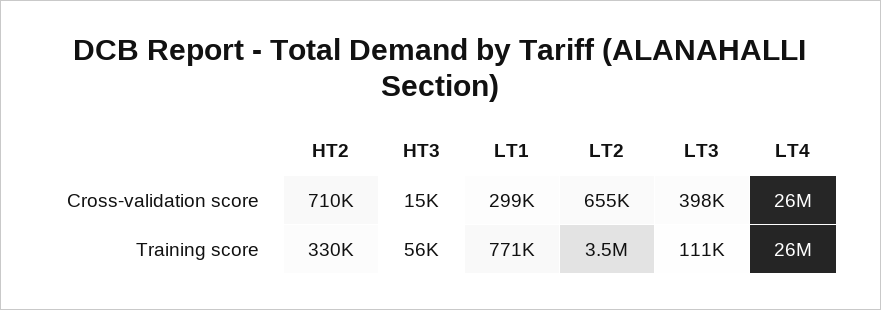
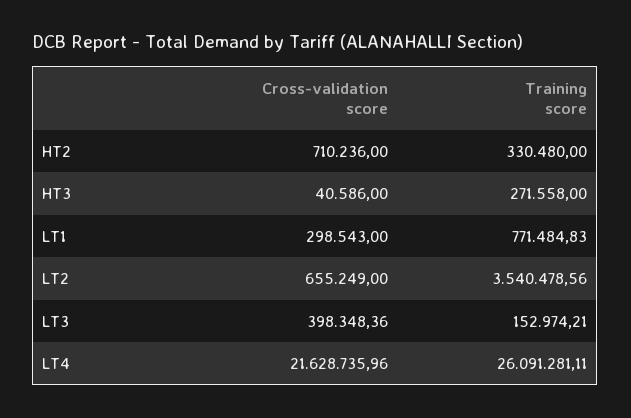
HT3, Cross-validation score: 15000 -> 40586
LT4, Cross-validation score: 26000000 -> 21628735.96
HT3, Training score: 56000 -> 271558
LT3, Training score: 111000 -> 152974.21

